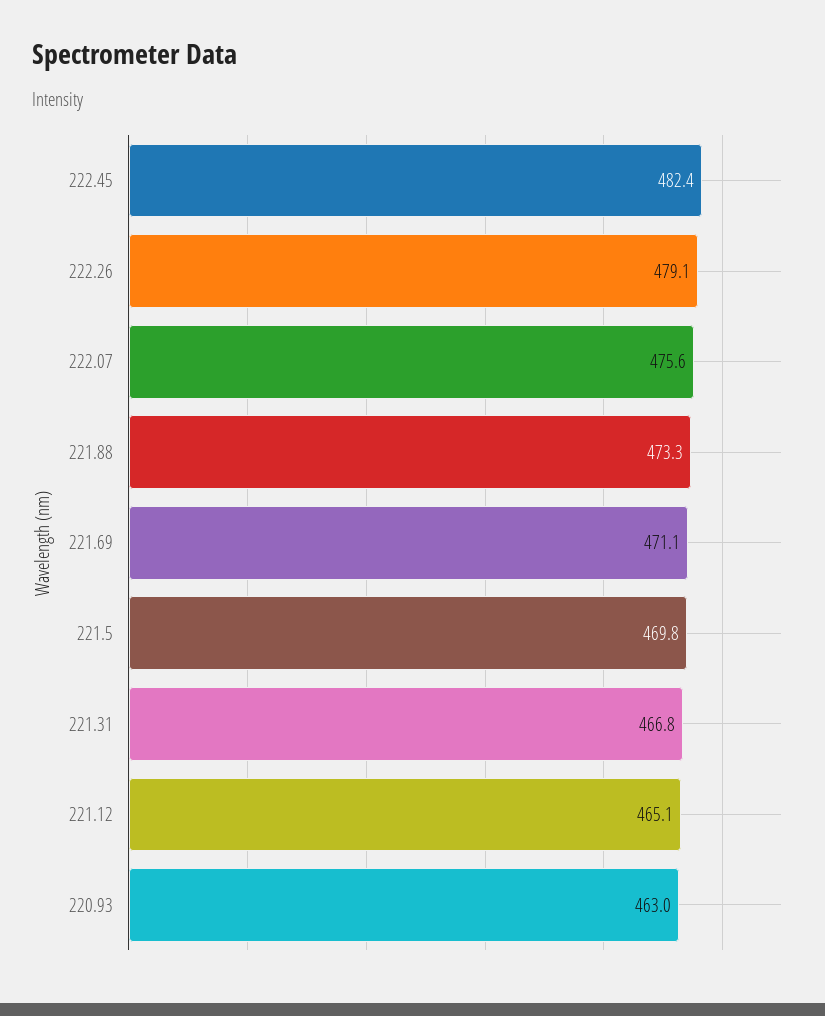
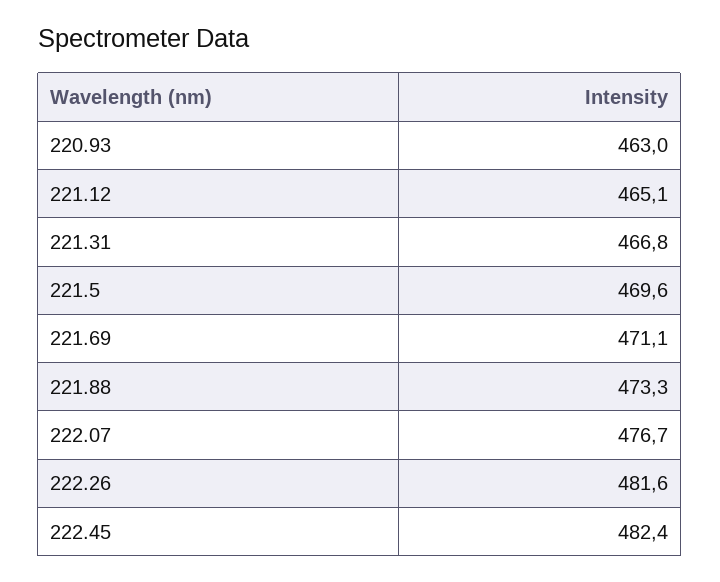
222.26: 479.1 -> 481.6
222.07: 475.6 -> 476.7
221.5: 469.8 -> 469.6

